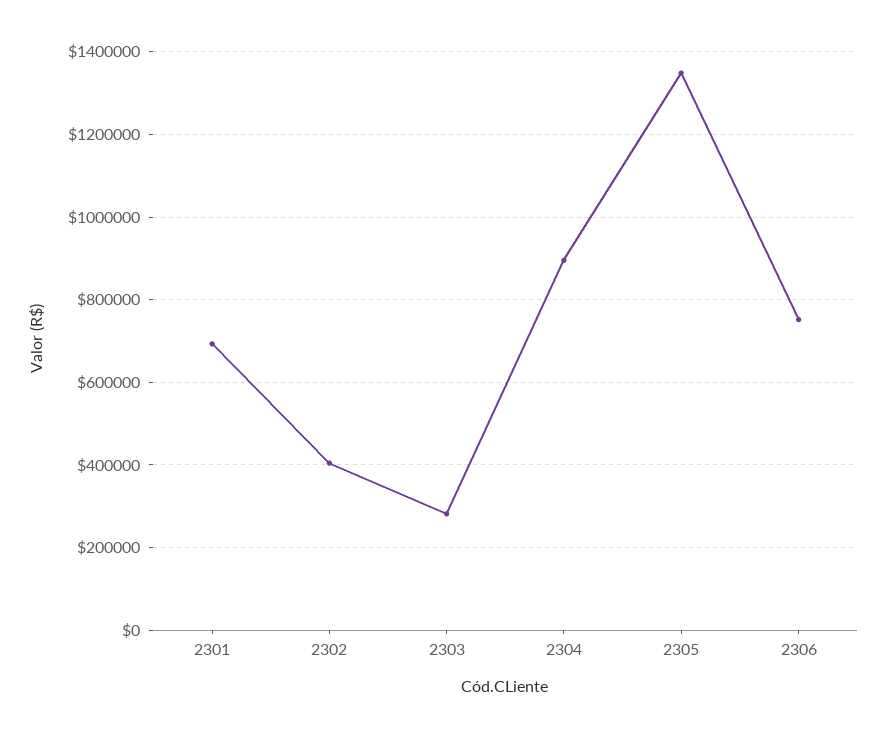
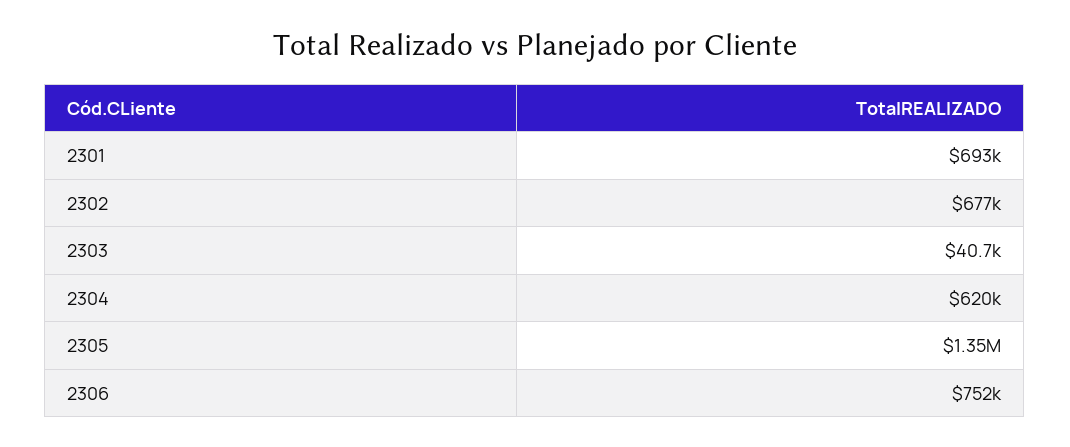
2302: 400000 -> 677000
2303: 280000 -> 40700
2304: 900000 -> 620000

